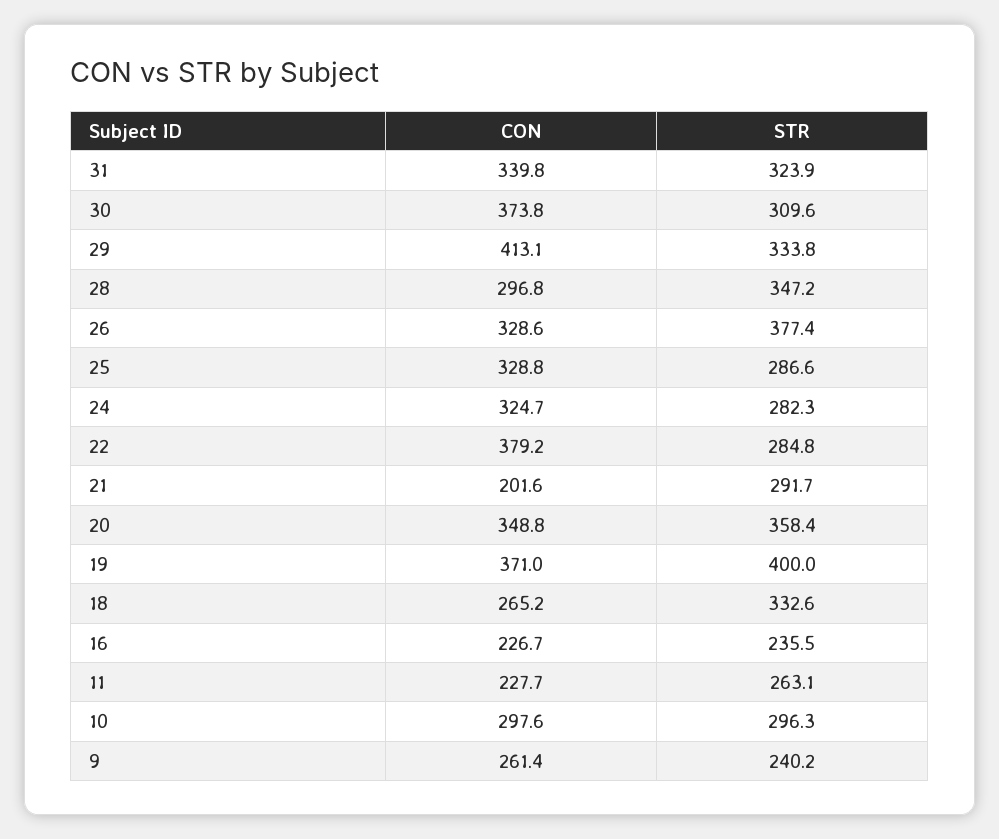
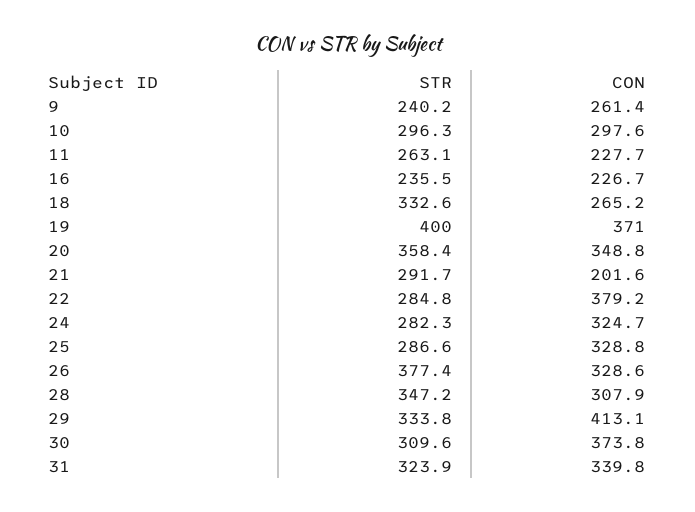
CON, 28: 296.8 -> 307.9

